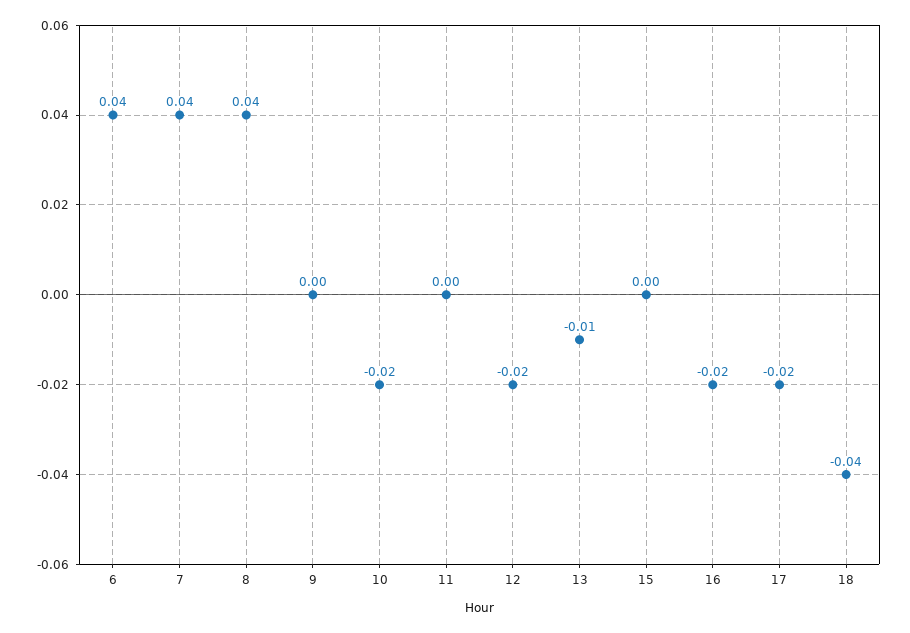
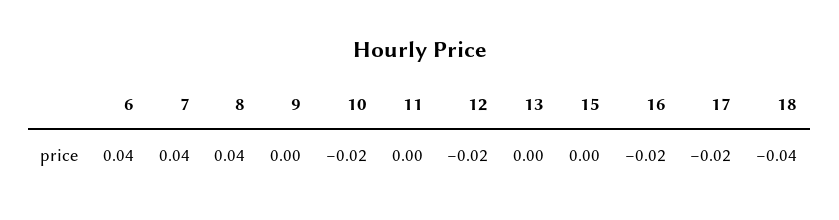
13: -0.01 -> 0

